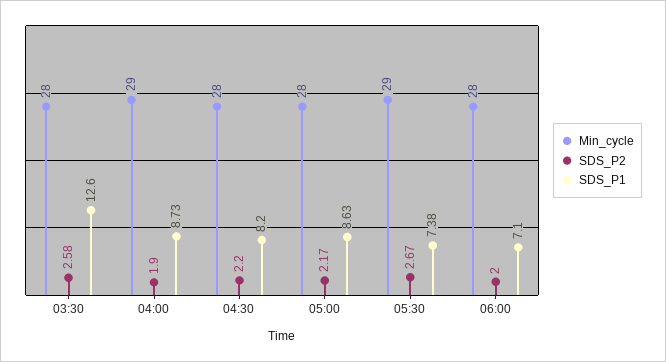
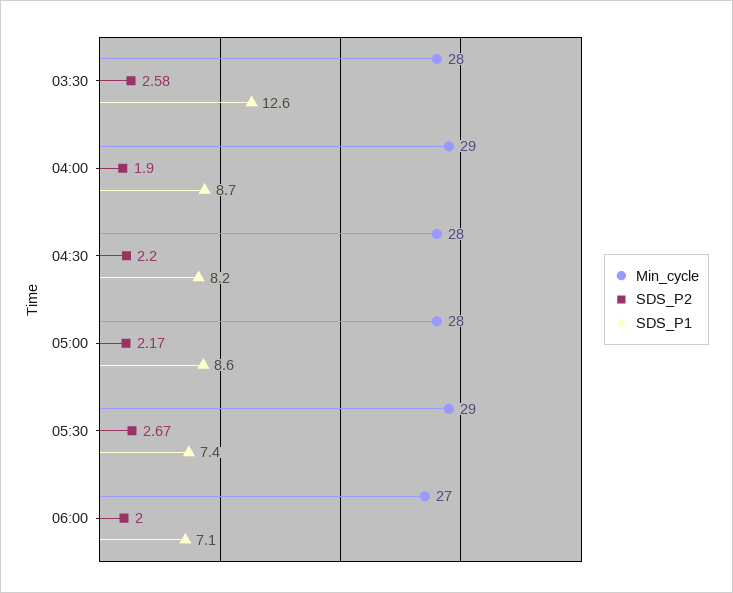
Min_cycle, 06:00: 28 -> 27

